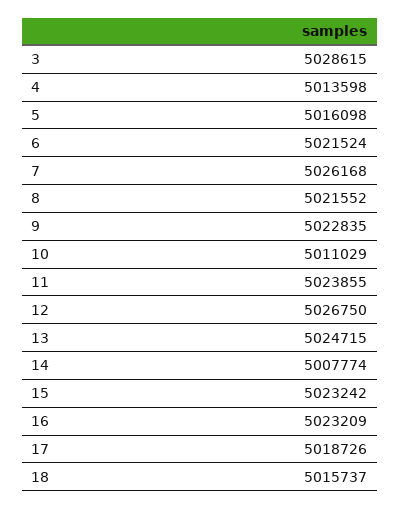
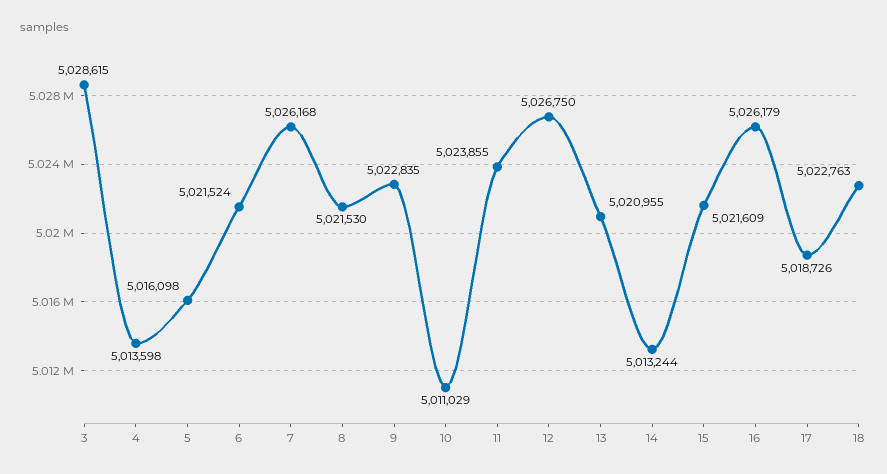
8: 5021552 -> 5021530
13: 5024715 -> 5020955
14: 5007774 -> 5013244
15: 5023242 -> 5021609
16: 5023209 -> 5026179
18: 5015737 -> 5022763

